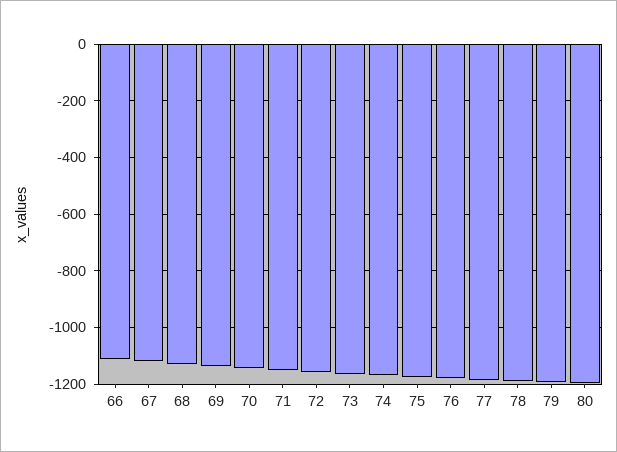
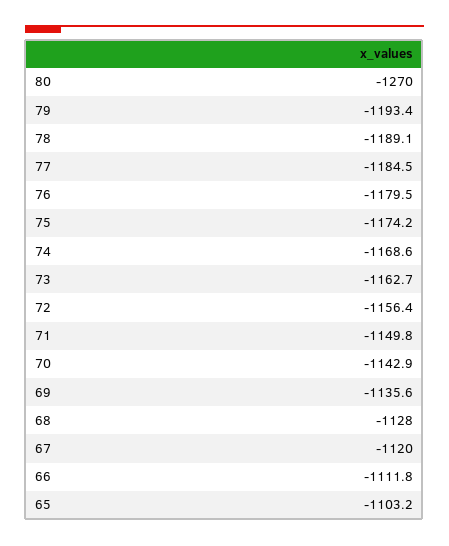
80: -1200 -> -1270
65: none -> -1103.2

